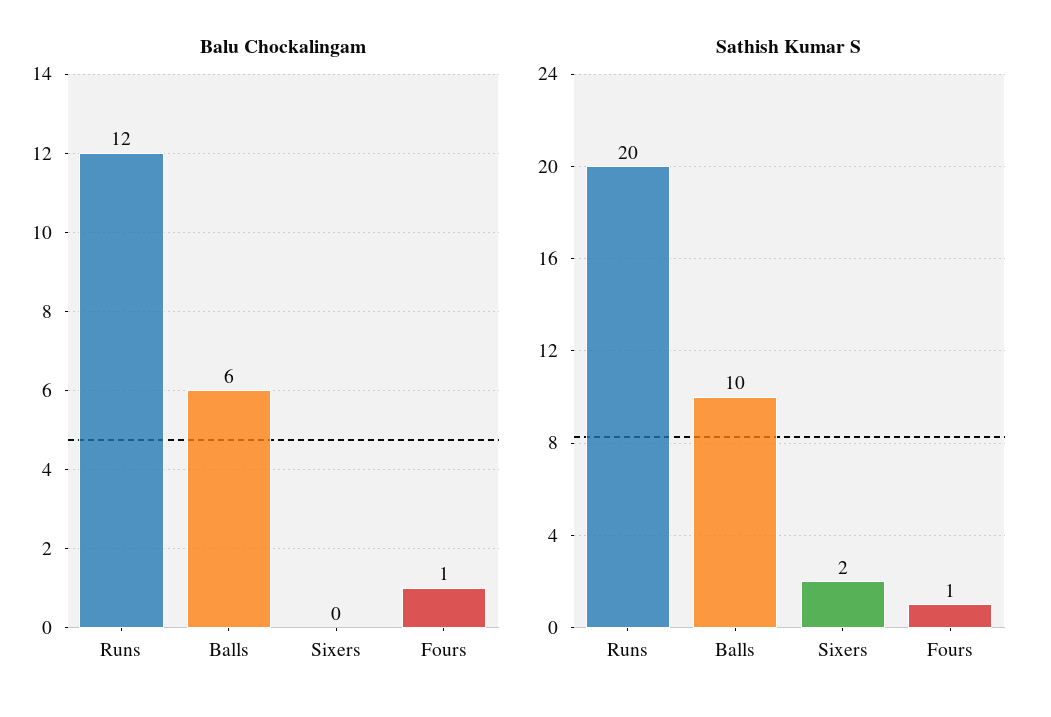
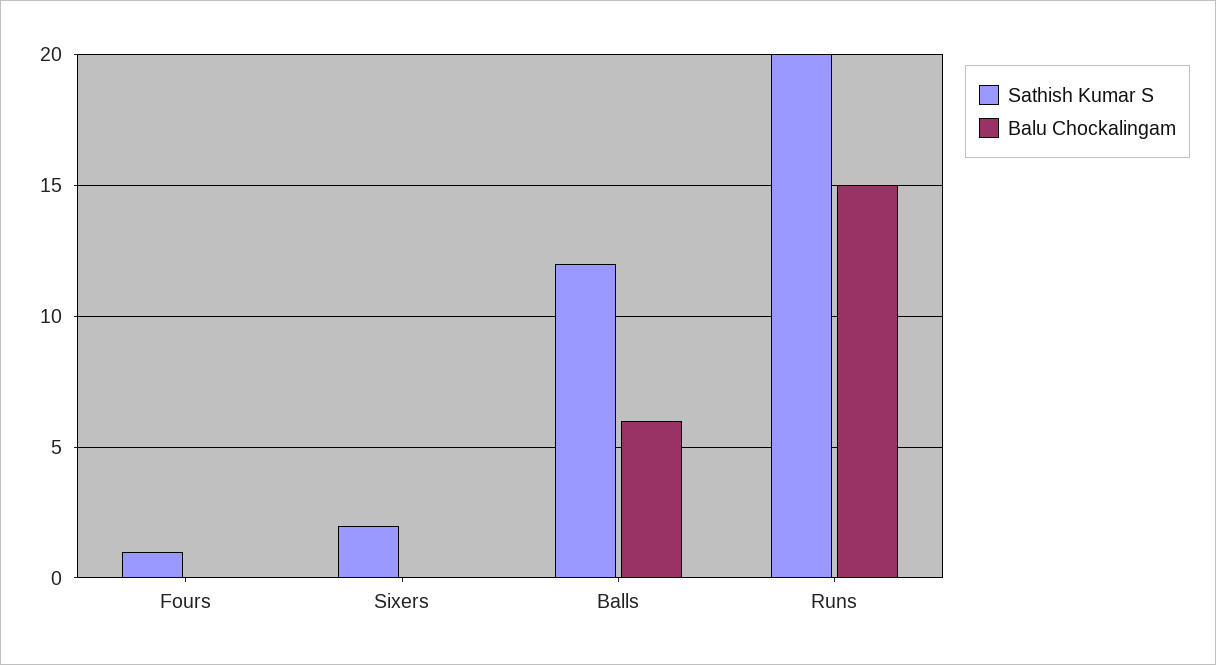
Balu Chockalingam, Runs: 12 -> 15
Balu Chockalingam, Fours: 1 -> 0
Sathish Kumar S, Balls: 10 -> 12

